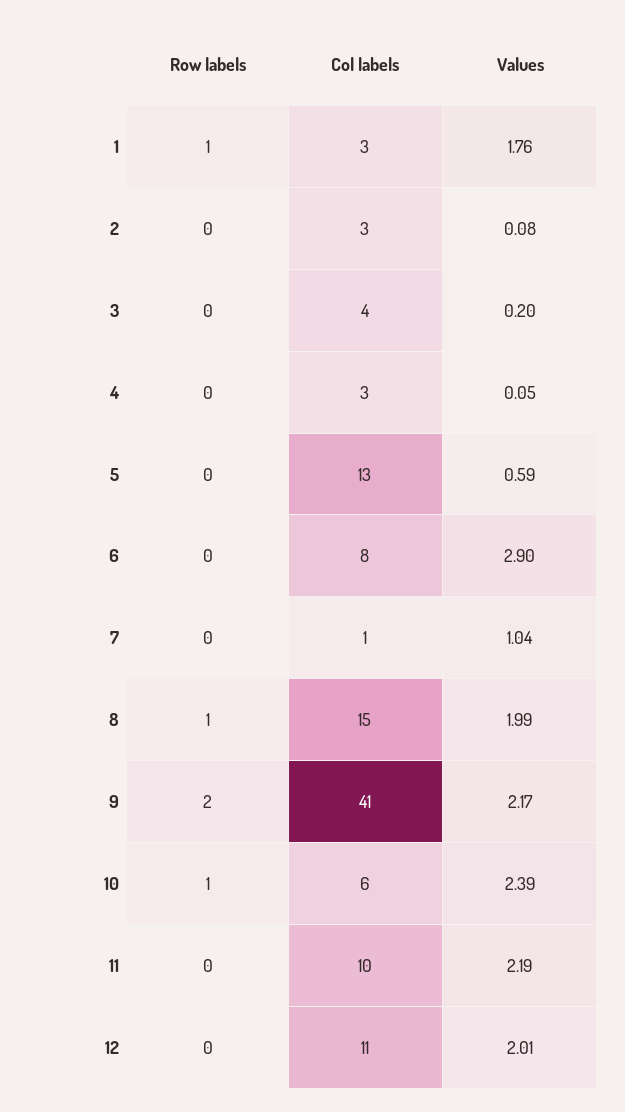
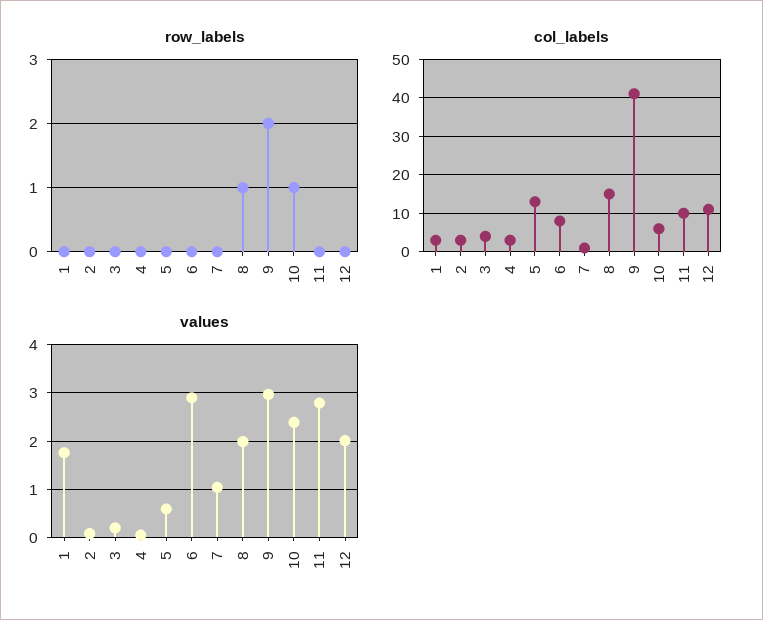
Row labels, 1: 1 -> 0
Values, 9: 2.17 -> 3
Values, 11: 2.19 -> 2.8

